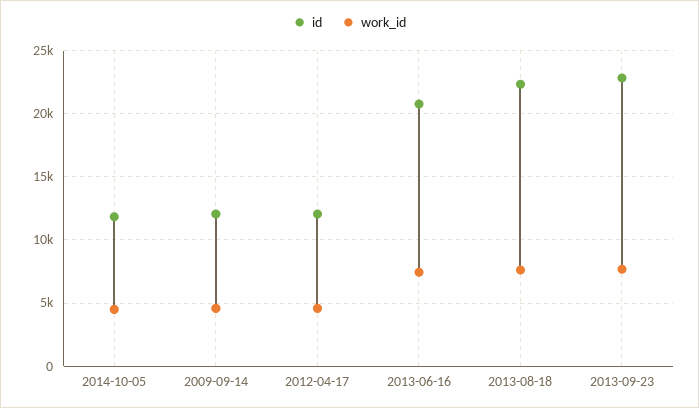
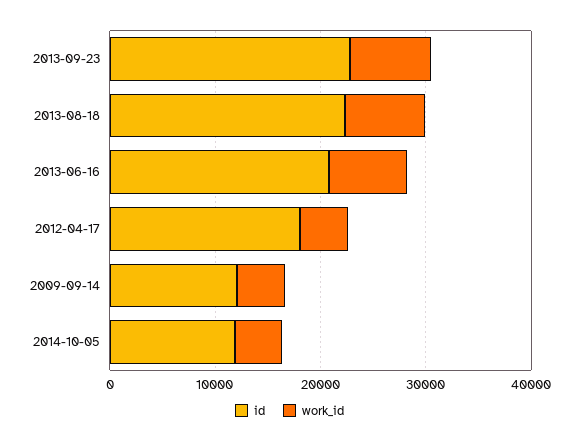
id, 2012-04-17: 12000 -> 18000

